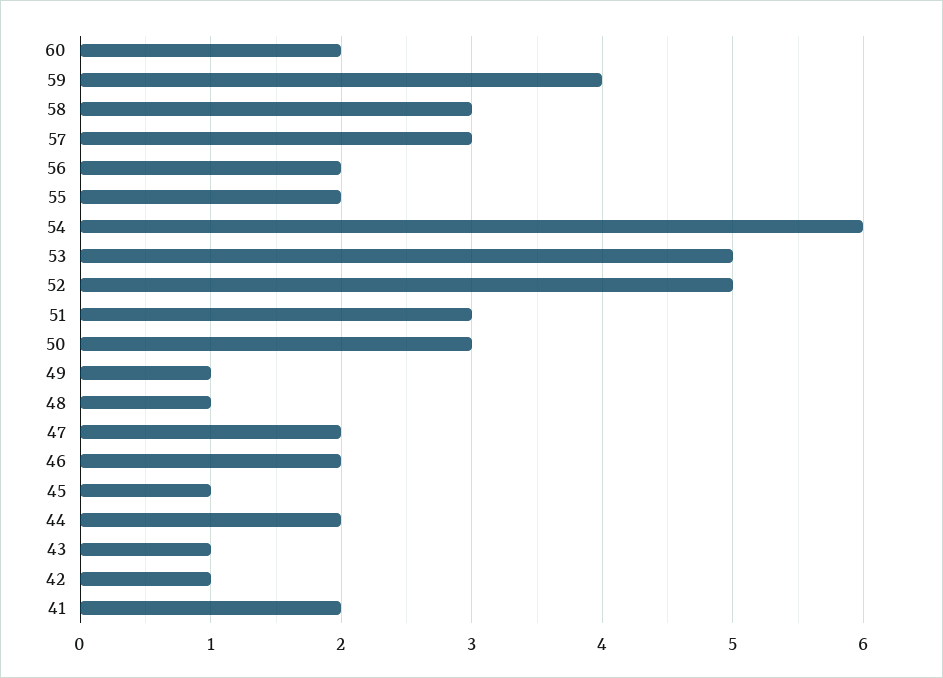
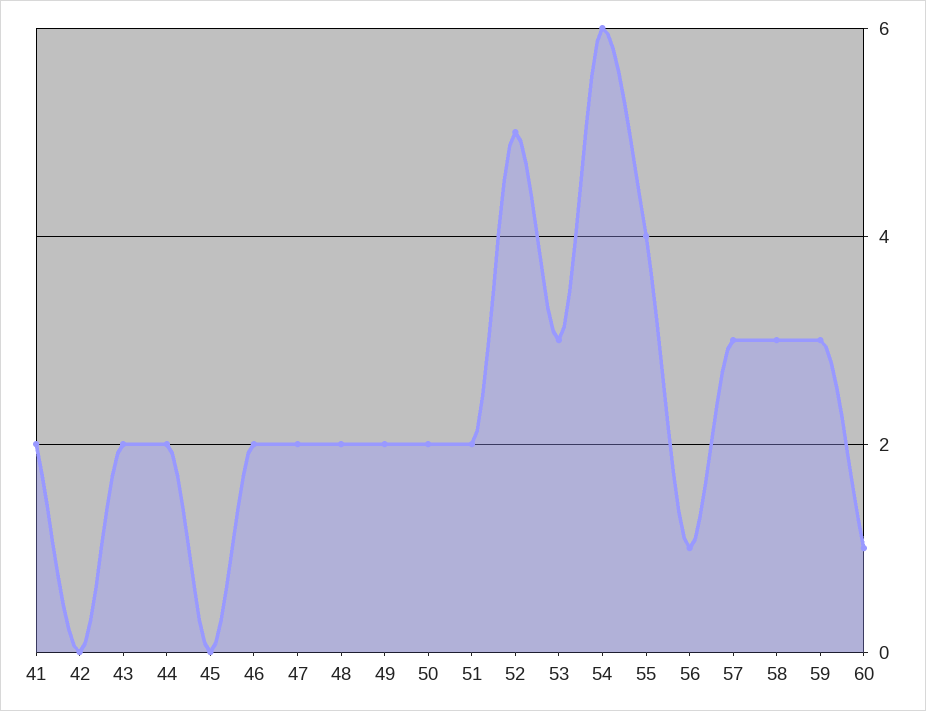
60: 2 -> 1
59: 4 -> 3
56: 2 -> 1
55: 2 -> 4
53: 5 -> 3
51: 3 -> 2
50: 3 -> 2
49: 1 -> 2
48: 1 -> 2
45: 1 -> 0
43: 1 -> 2
42: 1 -> 0

